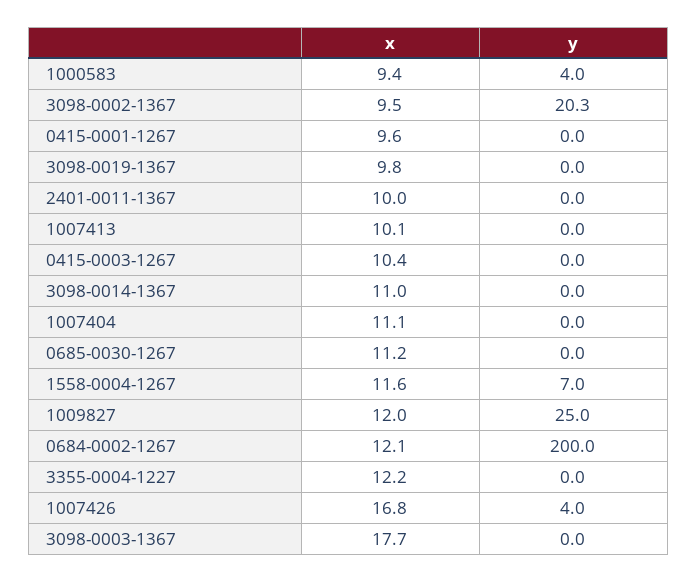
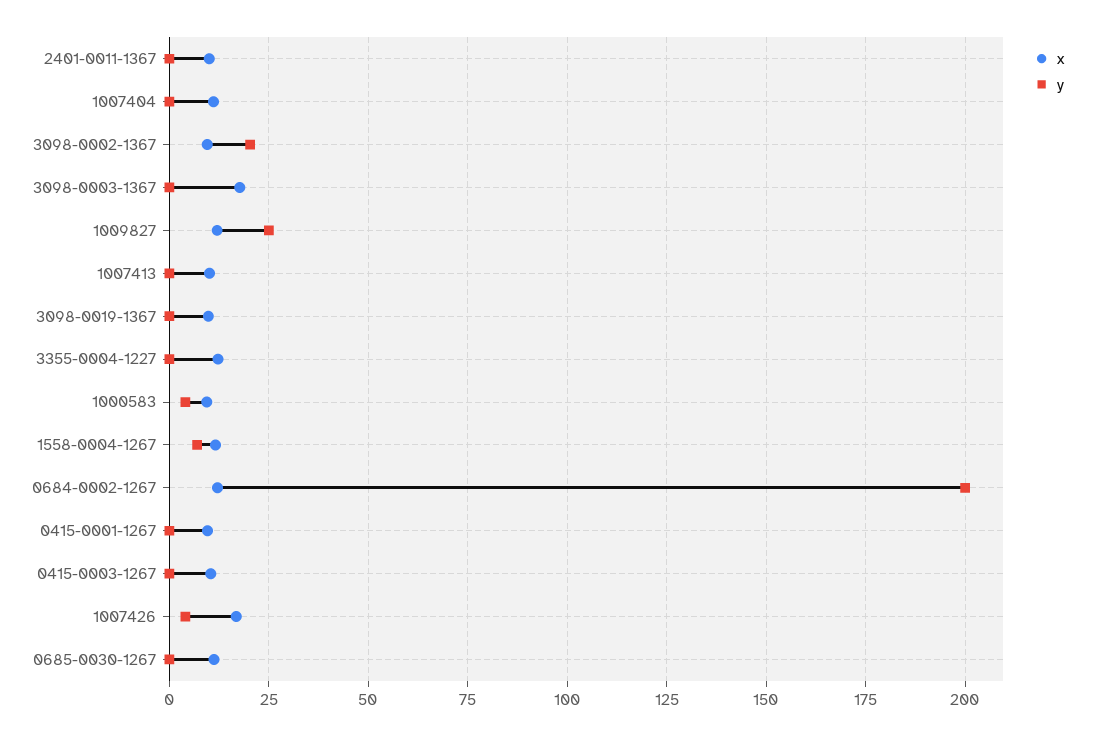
x, 3098-0014-1367: 11 -> none
y, 3098-0014-1367: 0 -> none

